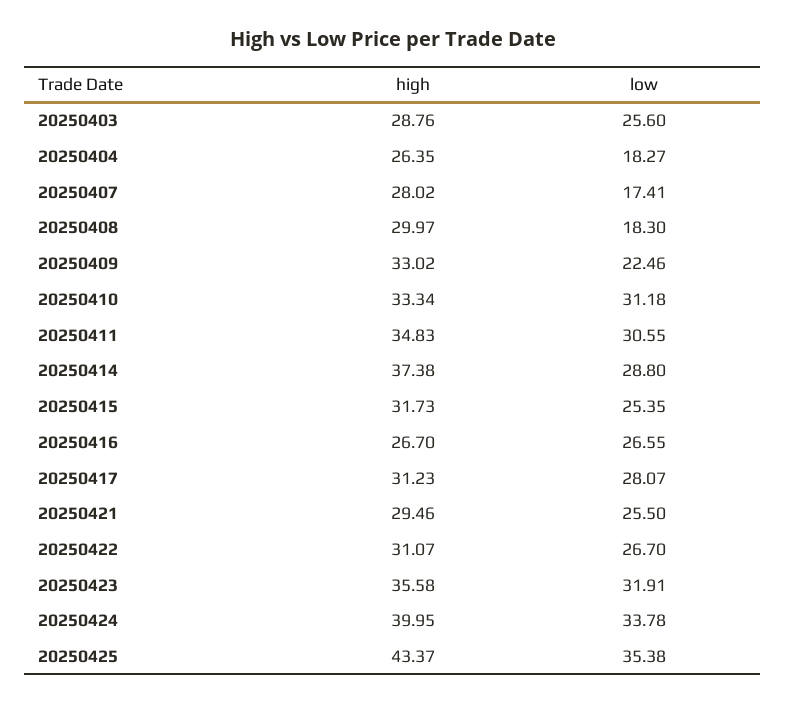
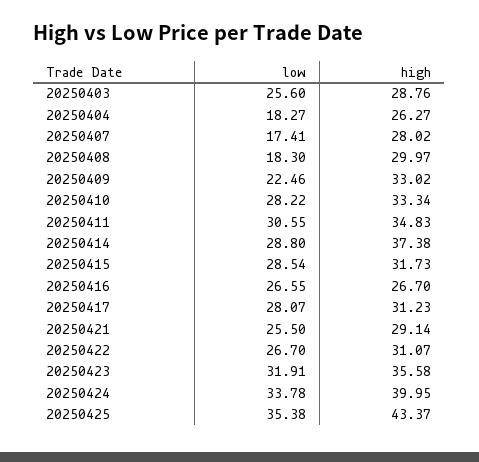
high, 20250404: 26.35 -> 26.27
low, 20250410: 31.18 -> 28.22
low, 20250415: 25.35 -> 28.54
high, 20250421: 29.46 -> 29.14

